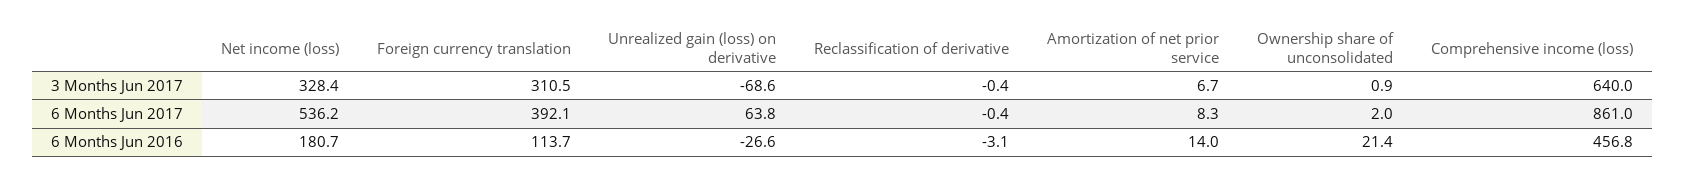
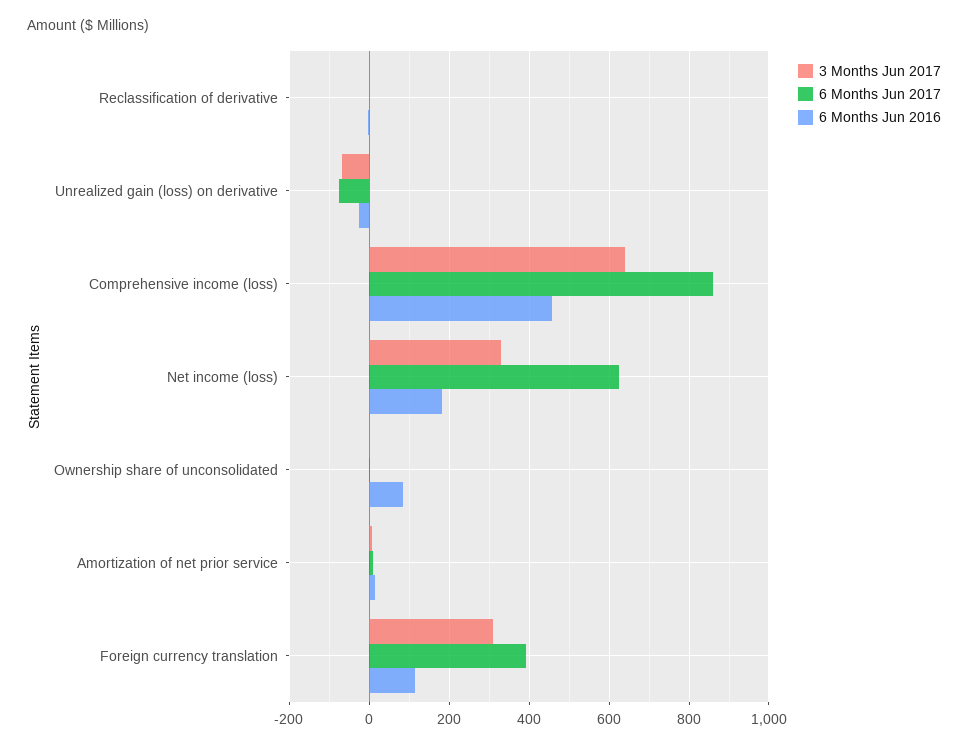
6 Months Jun 2017, Net income (loss): 536.2 -> 620
6 Months Jun 2017, Unrealized gain (loss) on derivative: 63.8 -> -80
6 Months Jun 2016, Ownership share of unconsolidated: 21.4 -> 80

